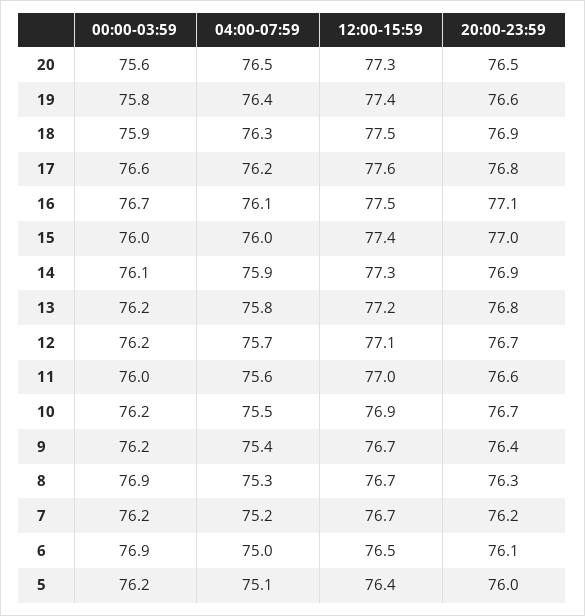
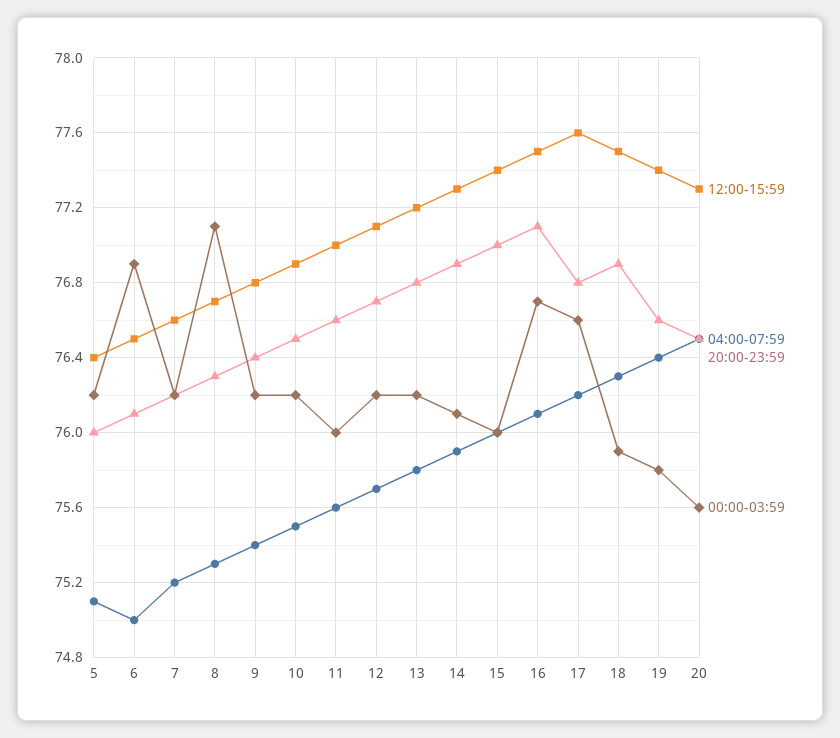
20:00-23:59, 10: 76.7 -> 76.5
12:00-15:59, 9: 76.7 -> 76.8
00:00-03:59, 8: 76.9 -> 77.1
12:00-15:59, 7: 76.7 -> 76.6

